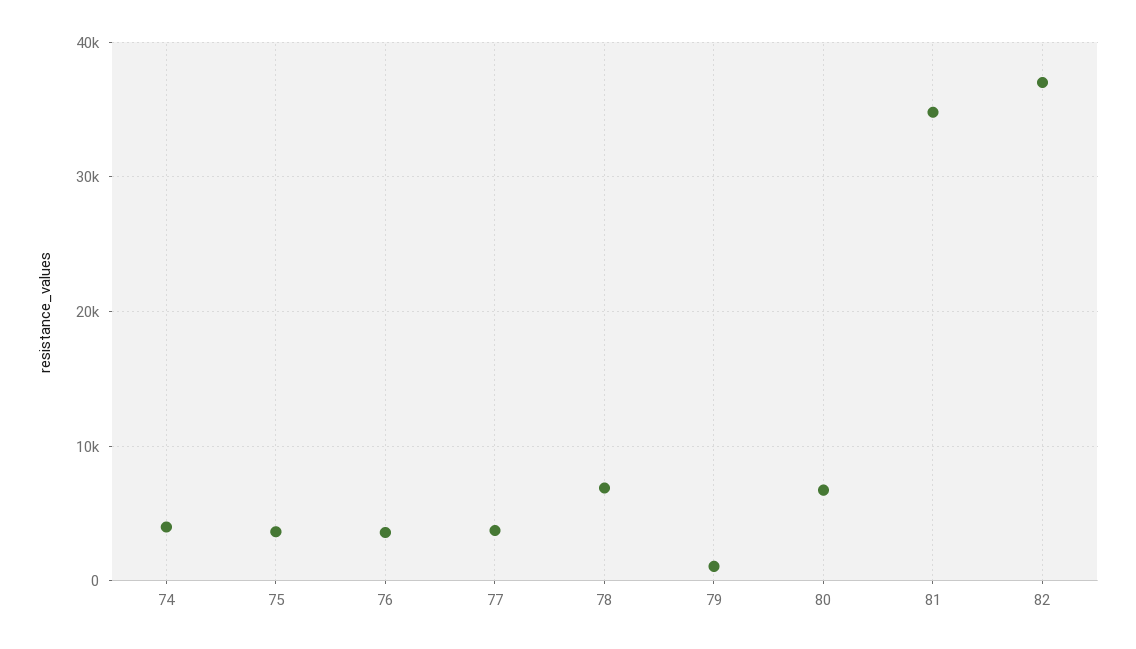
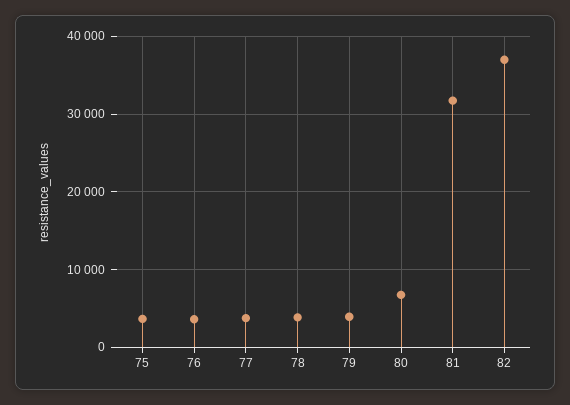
74: 4000 -> none
78: 7000 -> 4000
79: 1000 -> 4000
81: 35000 -> 32000

